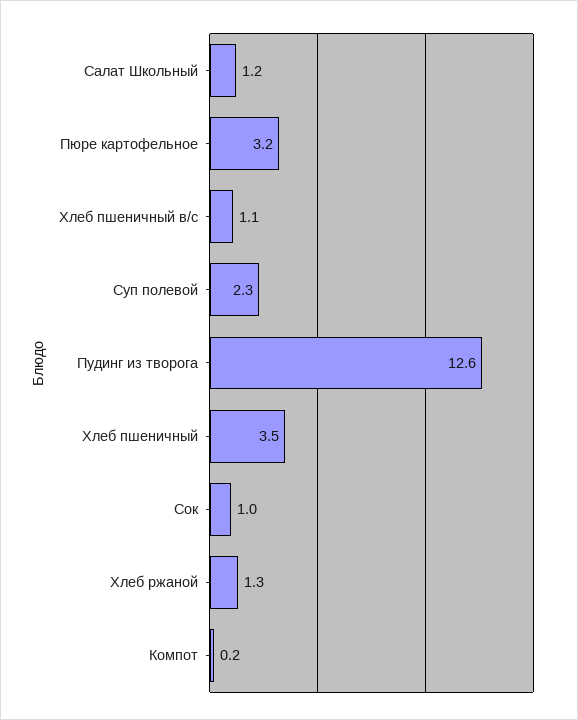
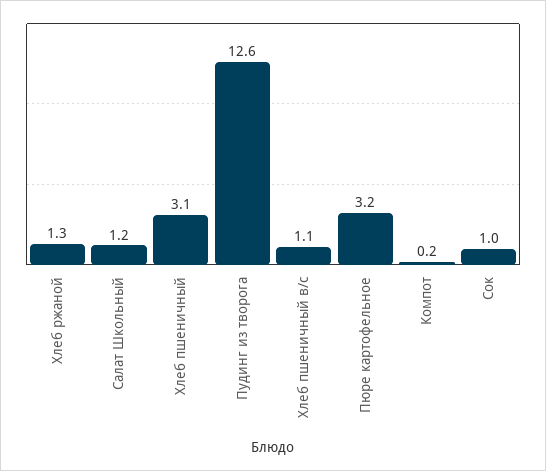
Суп полевой: 2.3 -> none
Хлеб пшеничный: 3.5 -> 3.1

